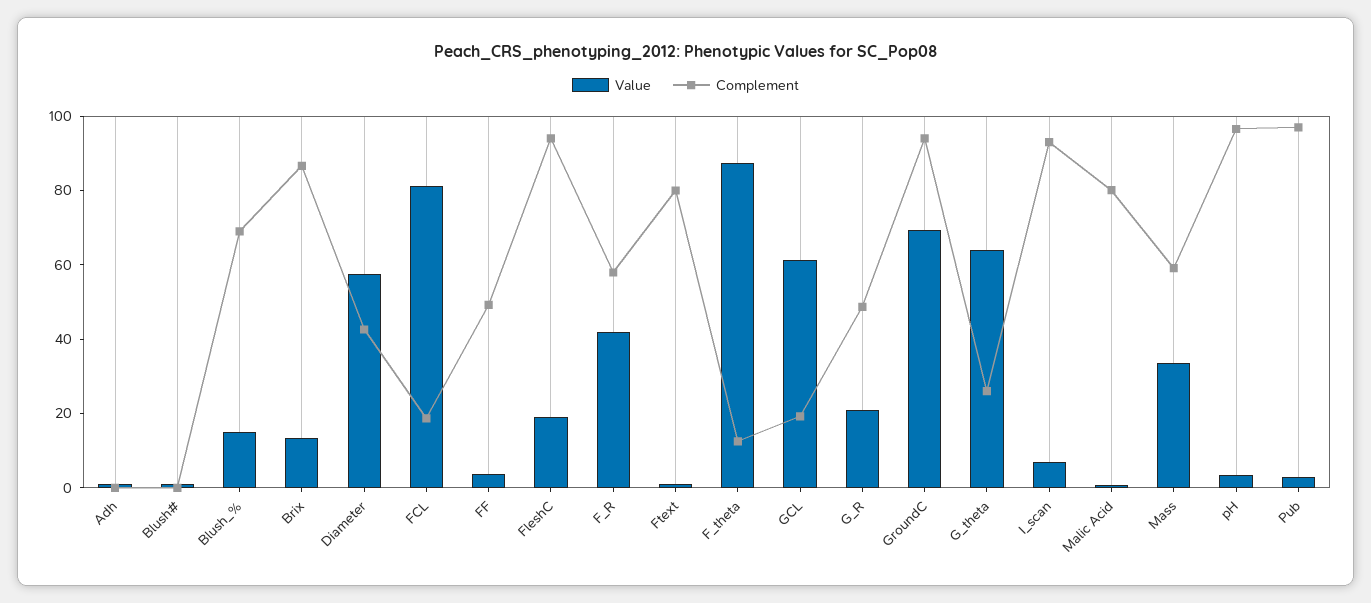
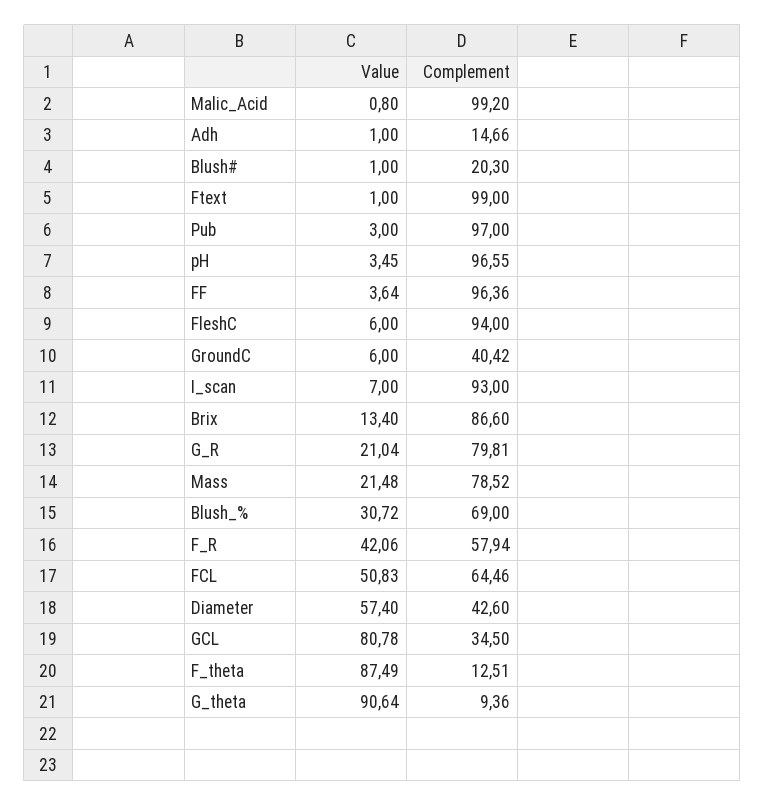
Complement, Adh: 0 -> 14.66
Complement, Blush#: 0 -> 20.3
Value, Blush_%: 15 -> 30.72
Value, FCL: 80 -> 50.83
Complement, FCL: 20 -> 64.46
Complement, FF: 50 -> 96.36
Value, FleshC: 20 -> 6
Complement, Ftext: 80 -> 99
Value, GCL: 60 -> 80.78
Complement, GCL: 20 -> 34.5
Complement, G_R: 50 -> 79.81
Value, GroundC: 70 -> 6
Complement, GroundC: 95 -> 40.42
Value, G_theta: 65 -> 90.64
Complement, G_theta: 25 -> 9.36
Complement, Malic Acid: 80 -> 99.2
Value, Mass: 35 -> 21.48
Complement, Mass: 60 -> 78.52

